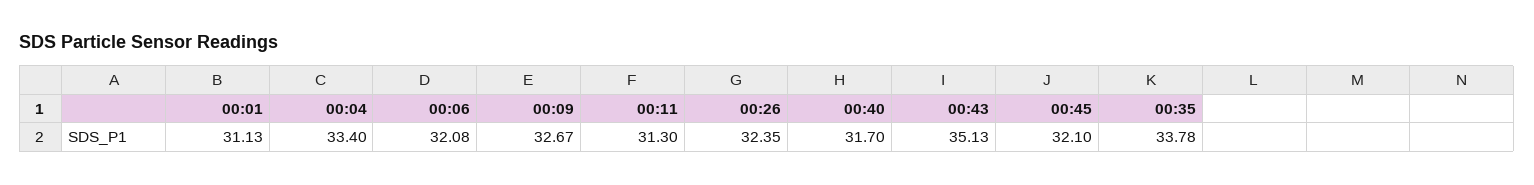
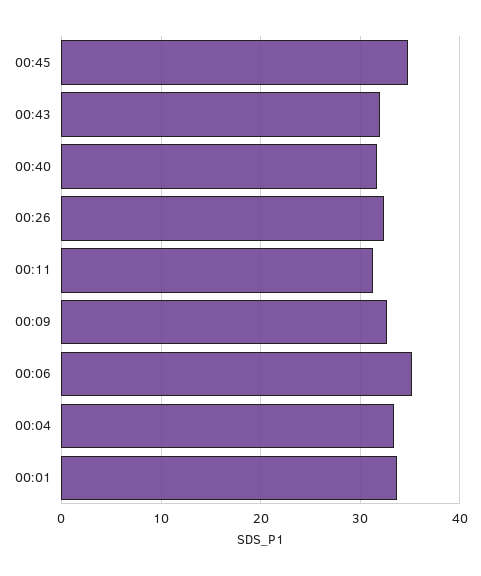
00:01: 31.13 -> 34
00:06: 32.08 -> 35
00:43: 35.13 -> 32
00:45: 32.1 -> 35
00:35: 33.78 -> none

